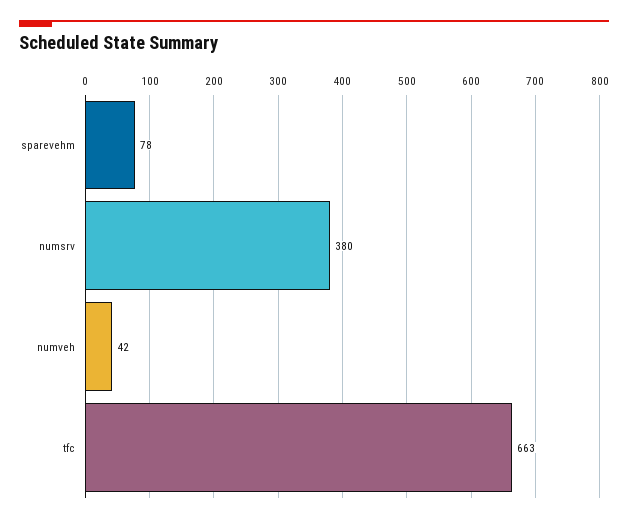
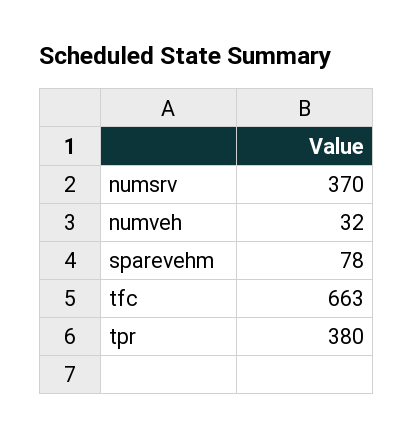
numsrv: 380 -> 370
numveh: 42 -> 32
tpr: none -> 380

